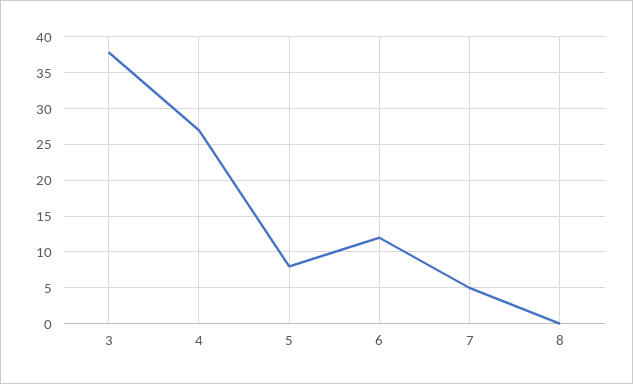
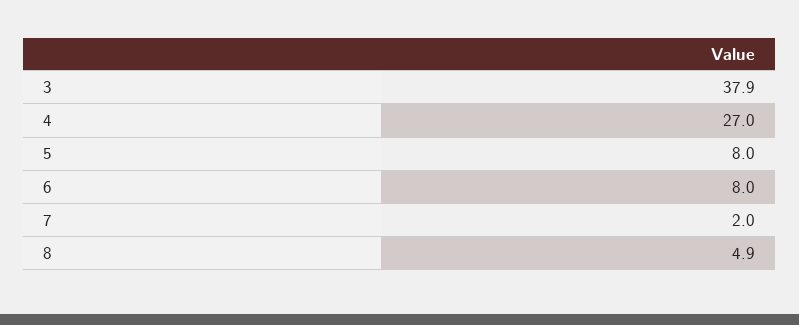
6: 12 -> 8
7: 5 -> 2
8: 0 -> 4.9

